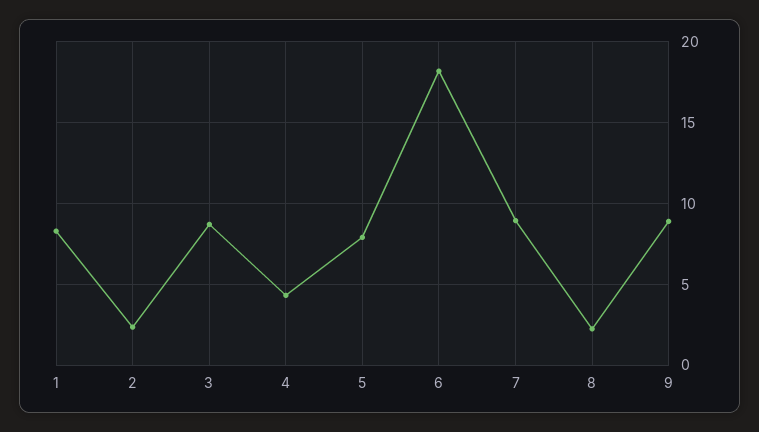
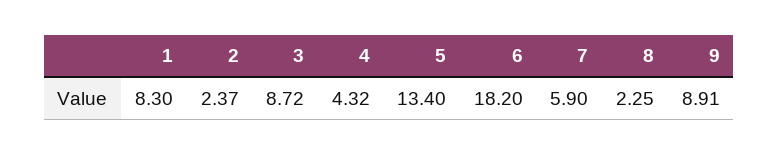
5: 8 -> 13.4
7: 9 -> 5.9

